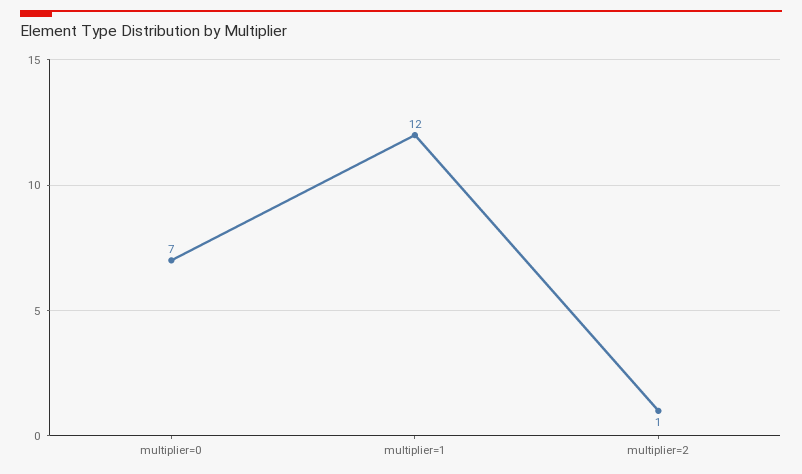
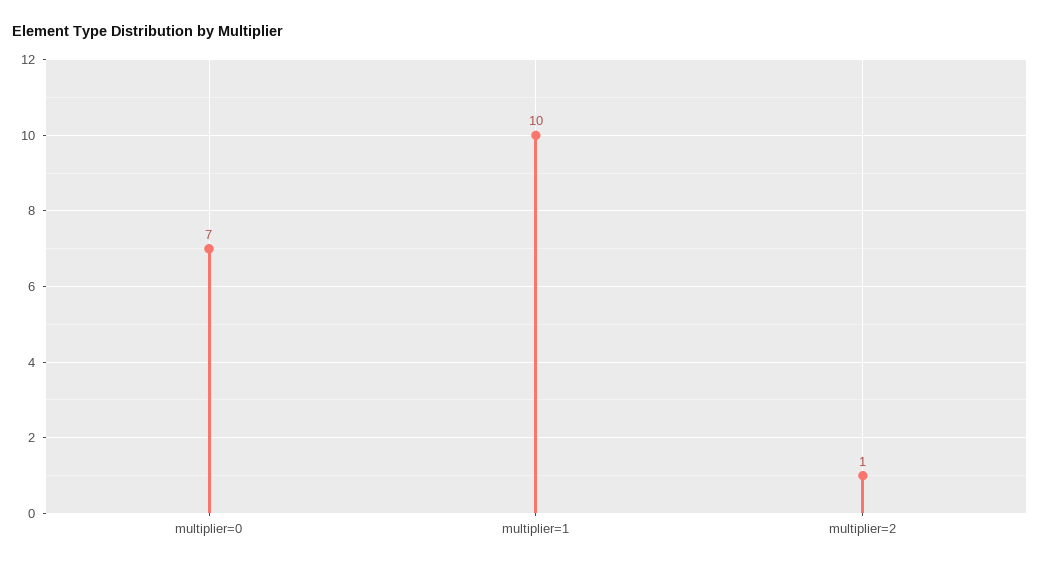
multiplier=1: 12 -> 10

